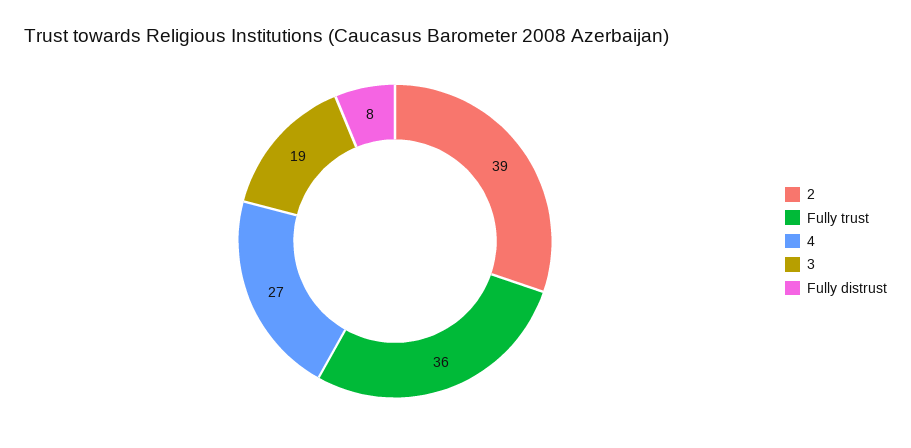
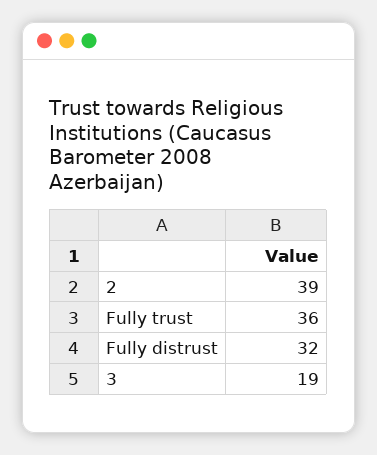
4: 27 -> none
Fully distrust: 8 -> 32

